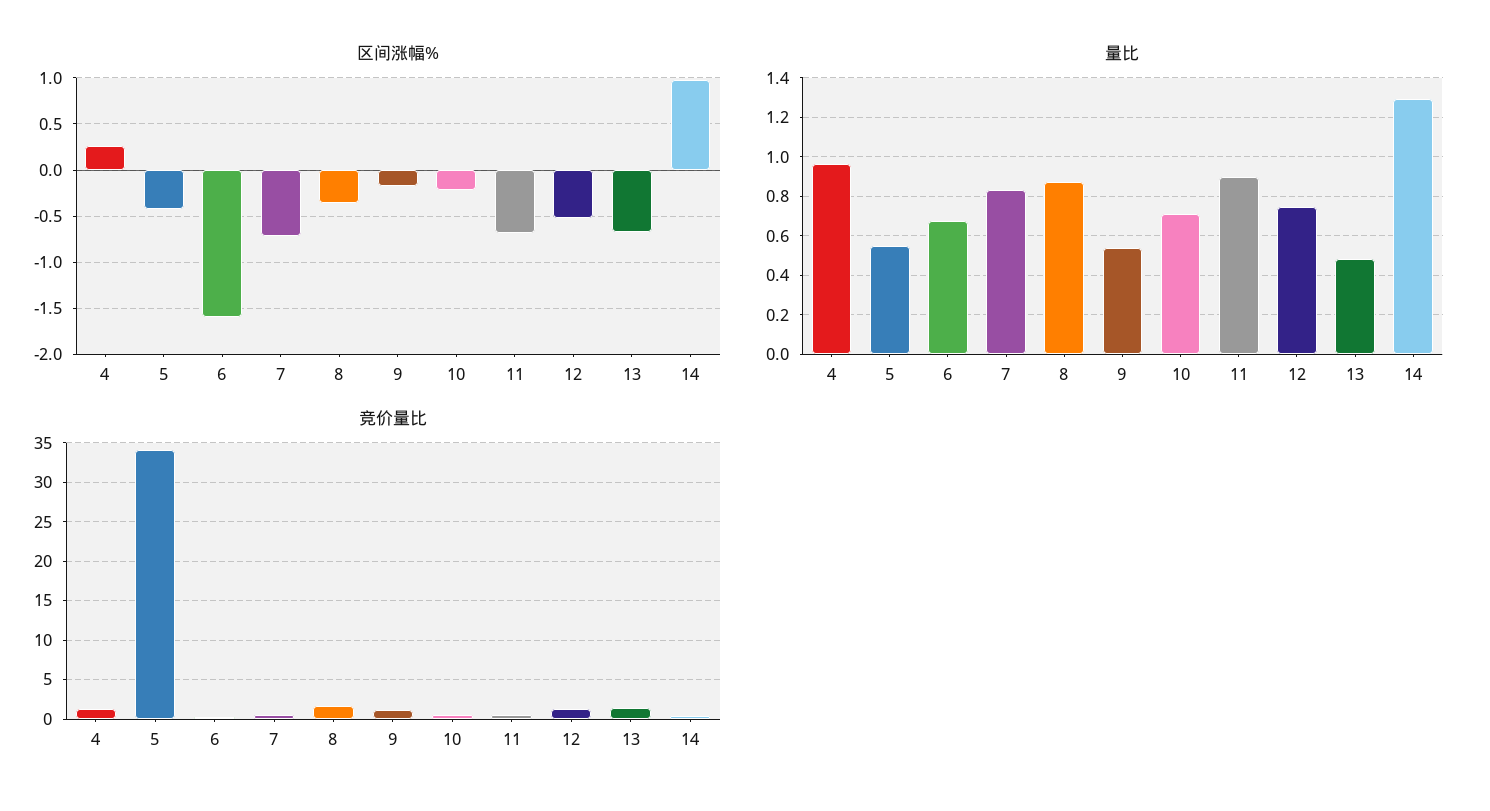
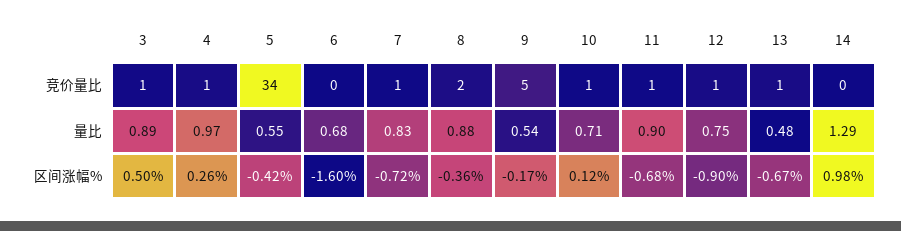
区间涨幅%, 10: -0.2 -> 0.12
区间涨幅%, 12: -0.5 -> -0.9
竞价量比, 9: 1 -> 5
竞价量比, 3: none -> 1
量比, 3: none -> 0.89
区间涨幅%, 3: none -> 0.5

